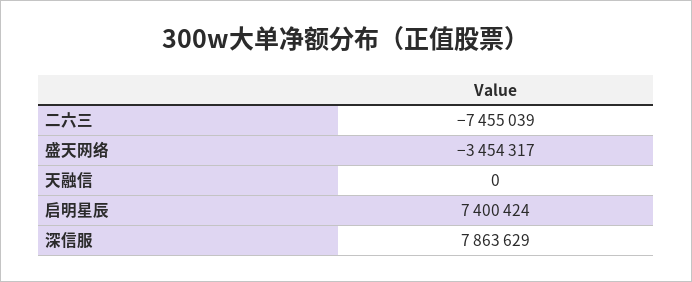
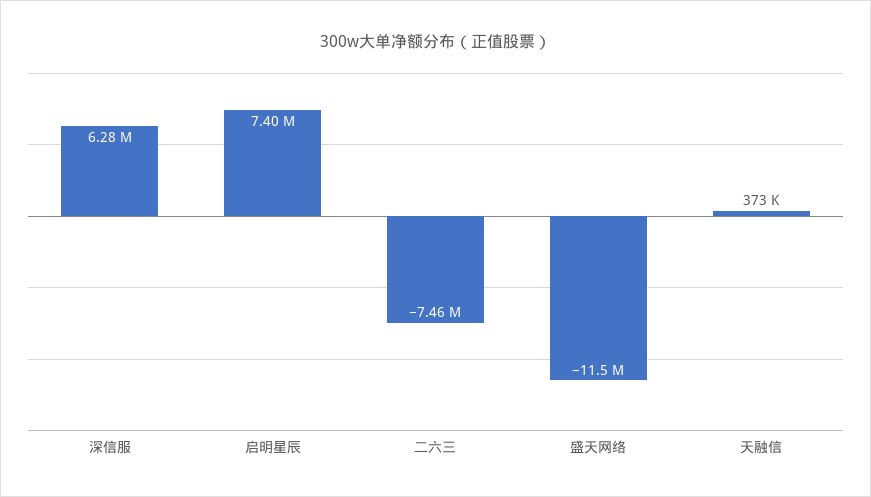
盛天网络: -3454317 -> -11500000
天融信: 0 -> 373000
深信服: 7863629 -> 6280000

